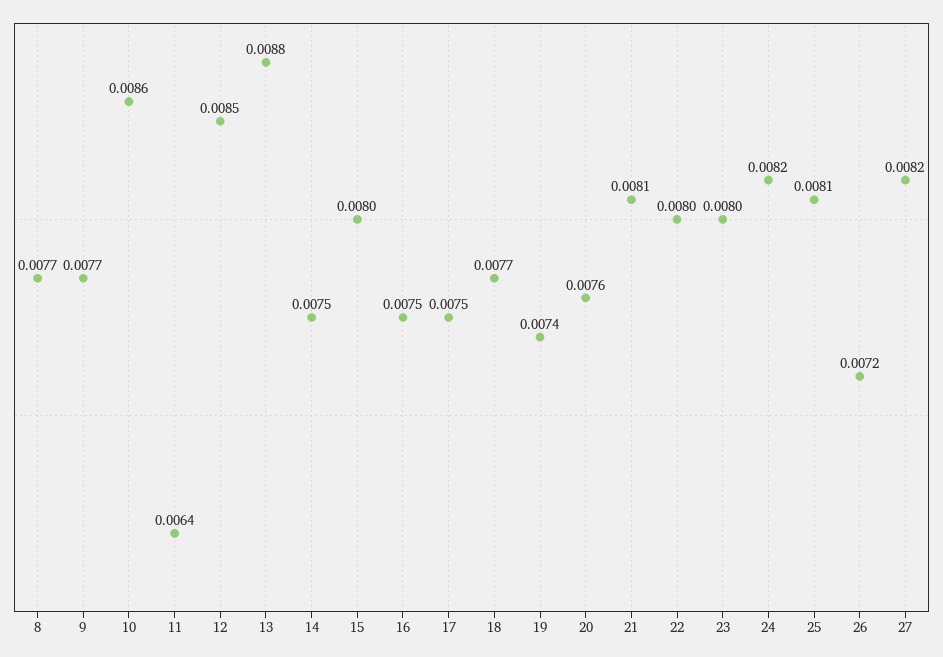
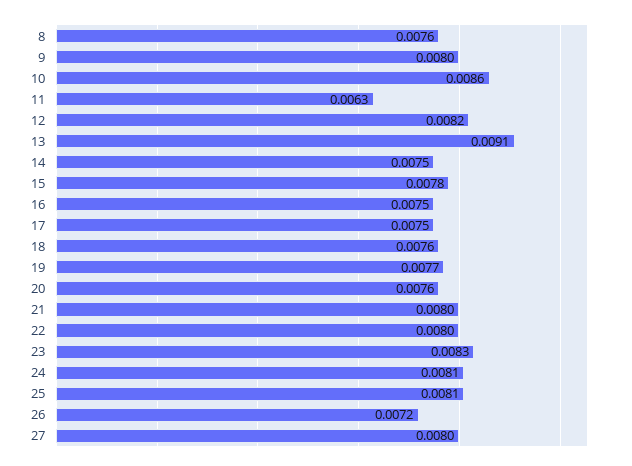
8: 0.0077 -> 0.0076
9: 0.0077 -> 0.008
11: 0.0064 -> 0.0063
12: 0.0085 -> 0.0082
13: 0.0088 -> 0.0091
15: 0.008 -> 0.0078
18: 0.0077 -> 0.0076
19: 0.0074 -> 0.0077
21: 0.0081 -> 0.008
23: 0.008 -> 0.0083
24: 0.0082 -> 0.0081
27: 0.0082 -> 0.008

